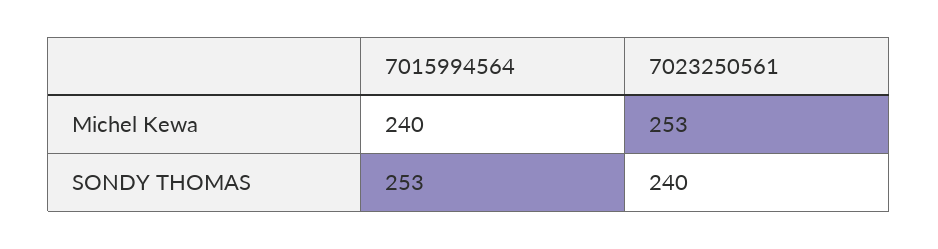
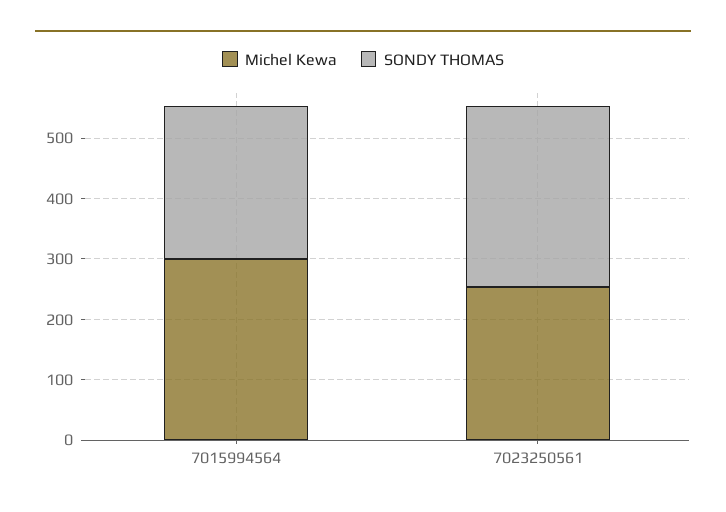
Michel Kewa, 7015994564: 240 -> 300
SONDY THOMAS, 7023250561: 240 -> 300

